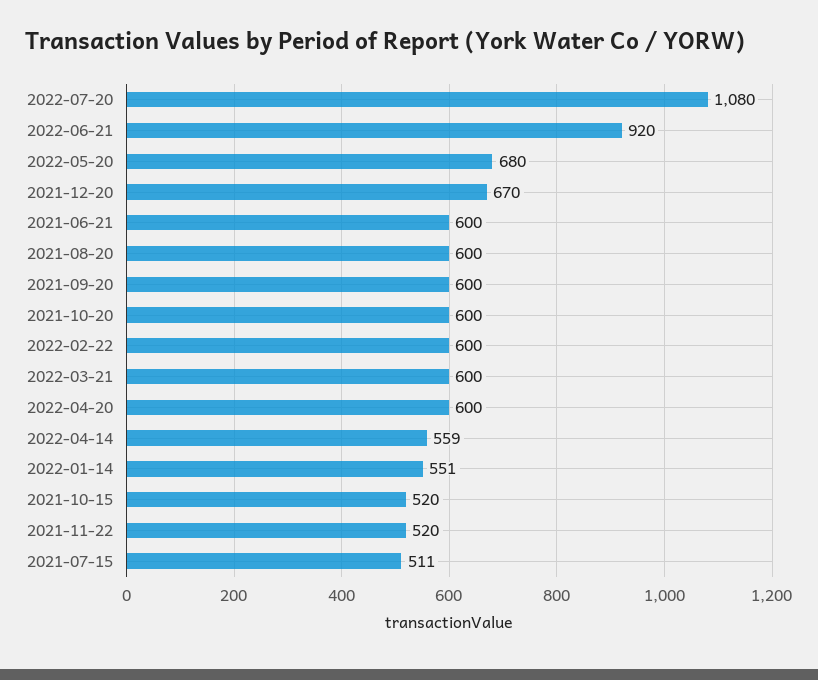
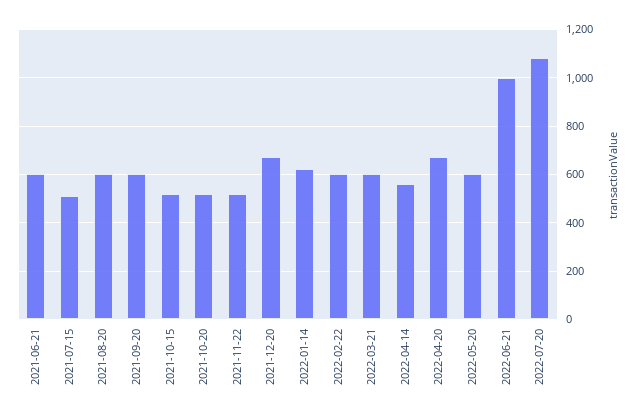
2022-06-21: 920 -> 1000
2022-05-20: 680 -> 600
2021-10-20: 600 -> 525
2022-04-20: 600 -> 675
2022-01-14: 551 -> 625

